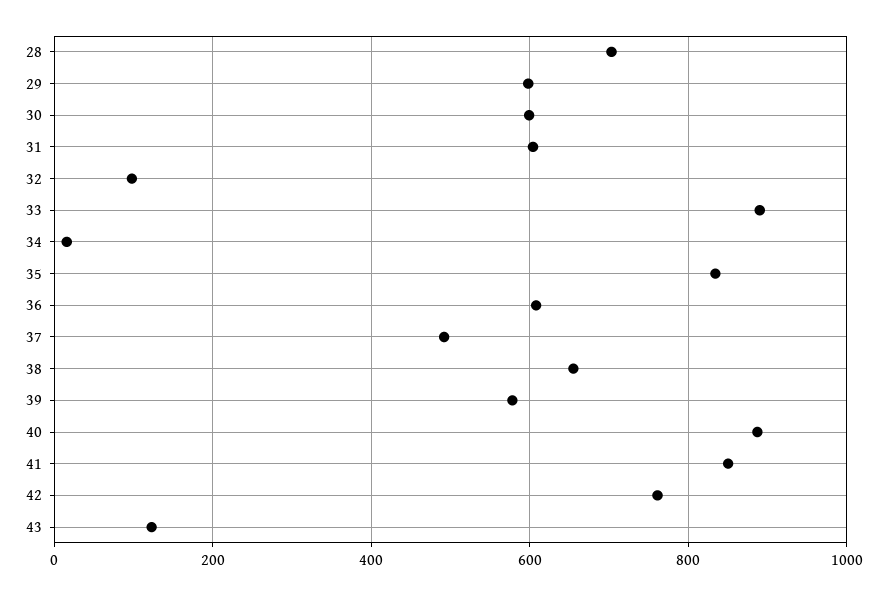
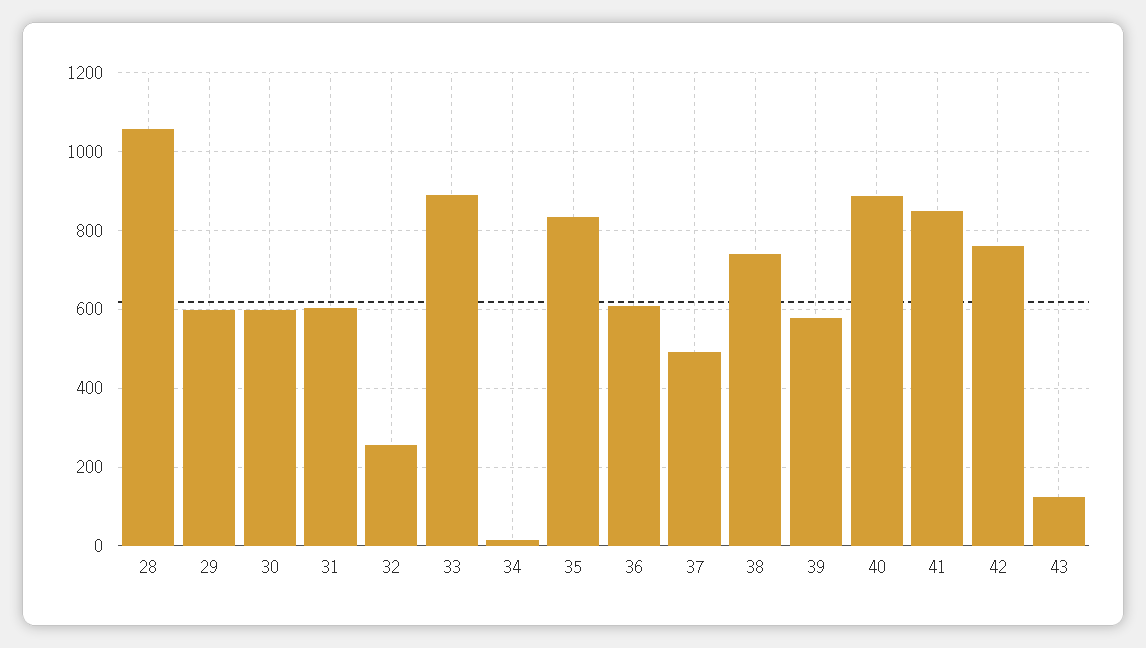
28: 700 -> 1060
32: 100 -> 260
38: 660 -> 740

